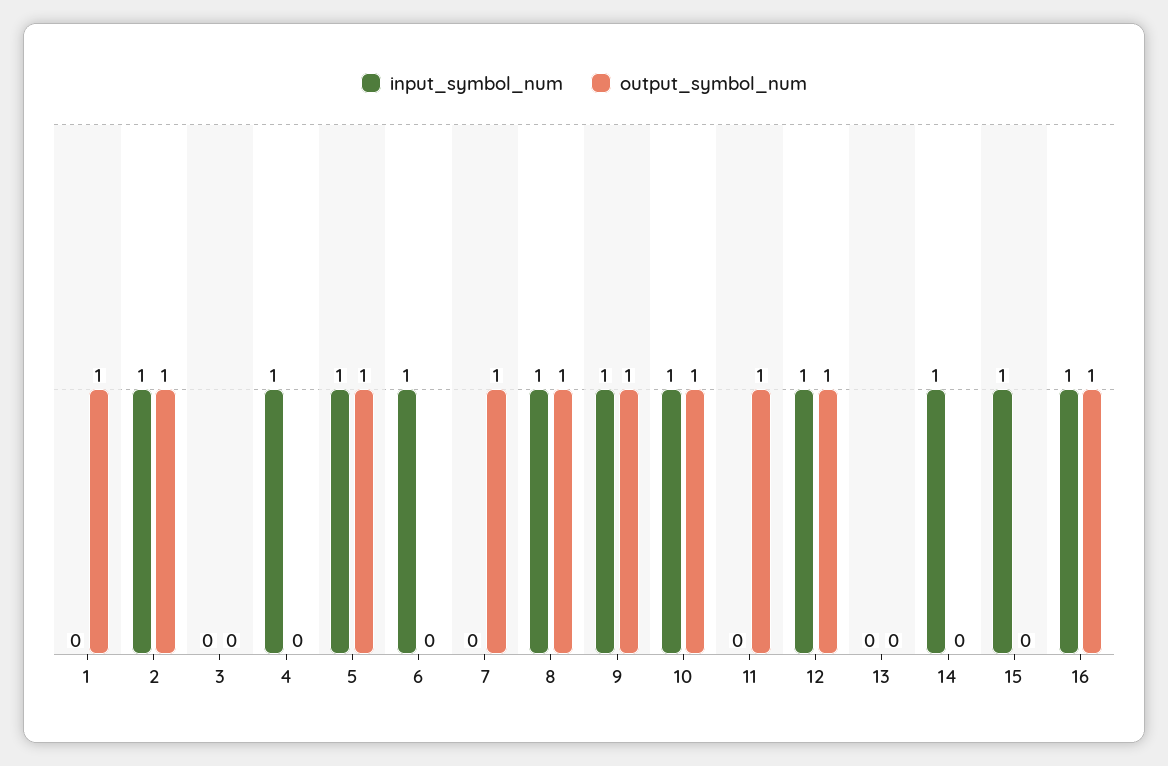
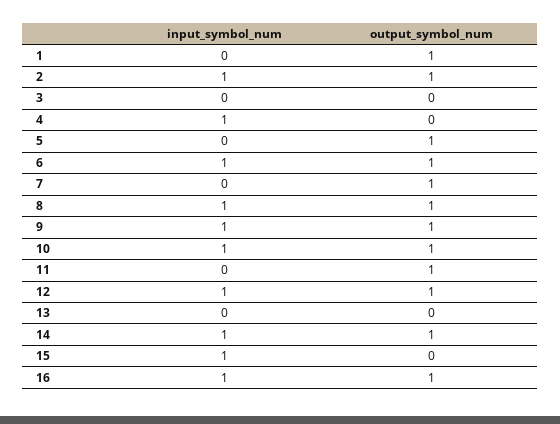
input_symbol_num, 5: 1 -> 0
output_symbol_num, 6: 0 -> 1
output_symbol_num, 14: 0 -> 1

